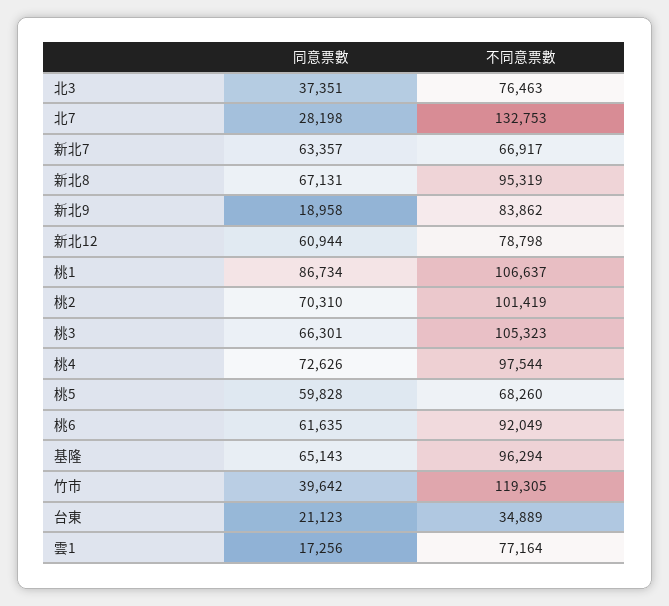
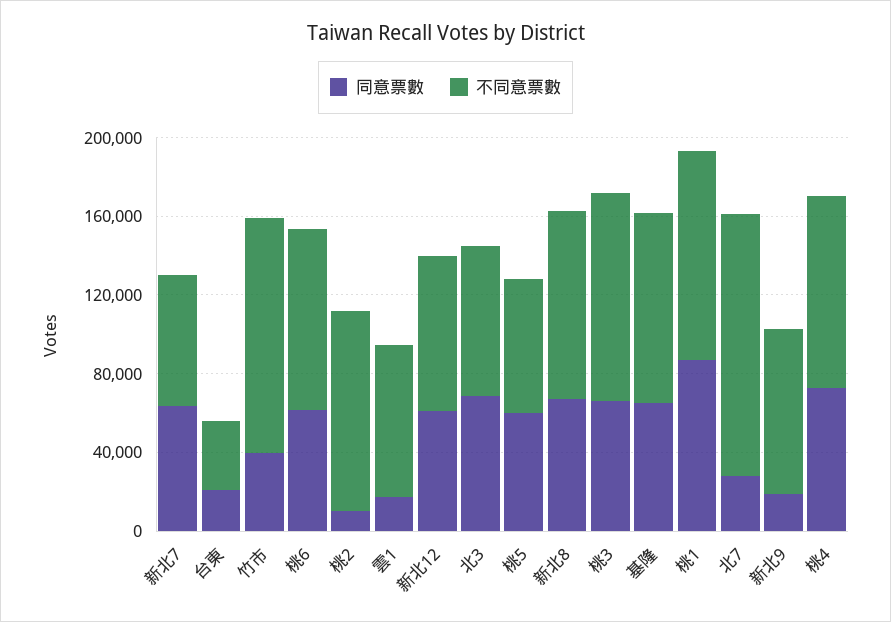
同意票數, 北3: 37351 -> 70000
同意票數, 桃2: 70310 -> 10000

